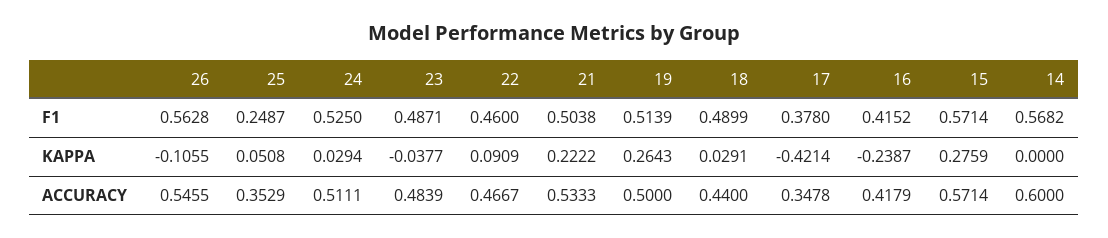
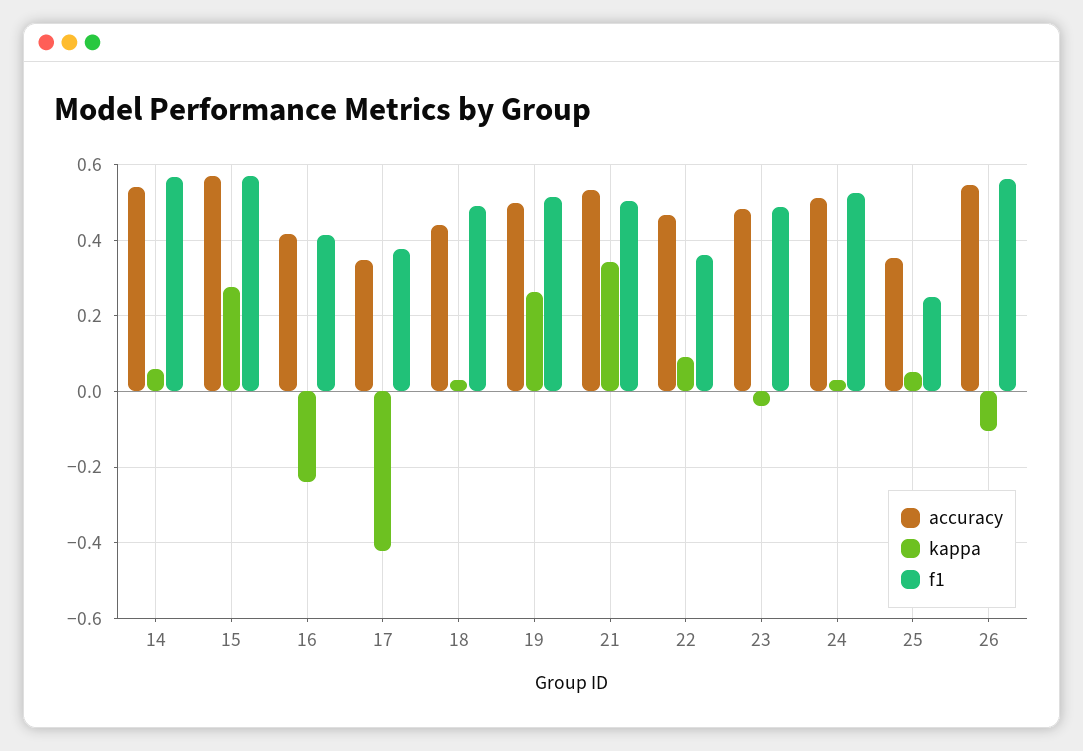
F1, 22: 0.46 -> 0.36
KAPPA, 21: 0.2222 -> 0.34
KAPPA, 14: 0 -> 0.06
ACCURACY, 14: 0.6 -> 0.54

